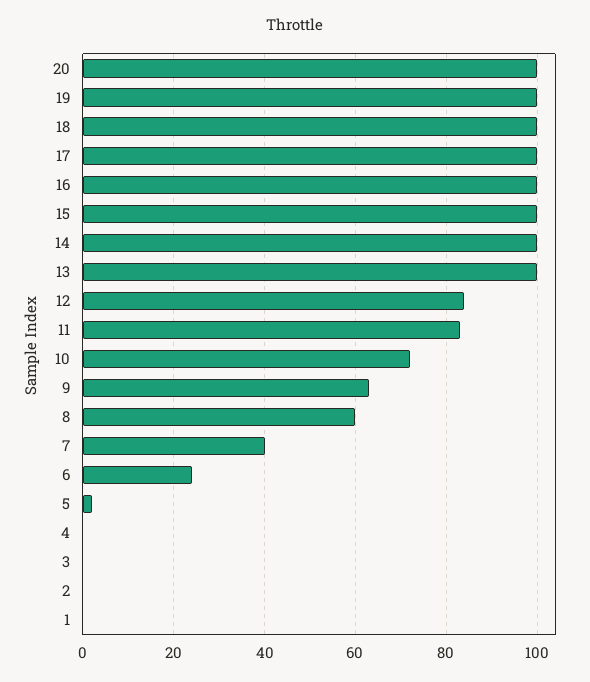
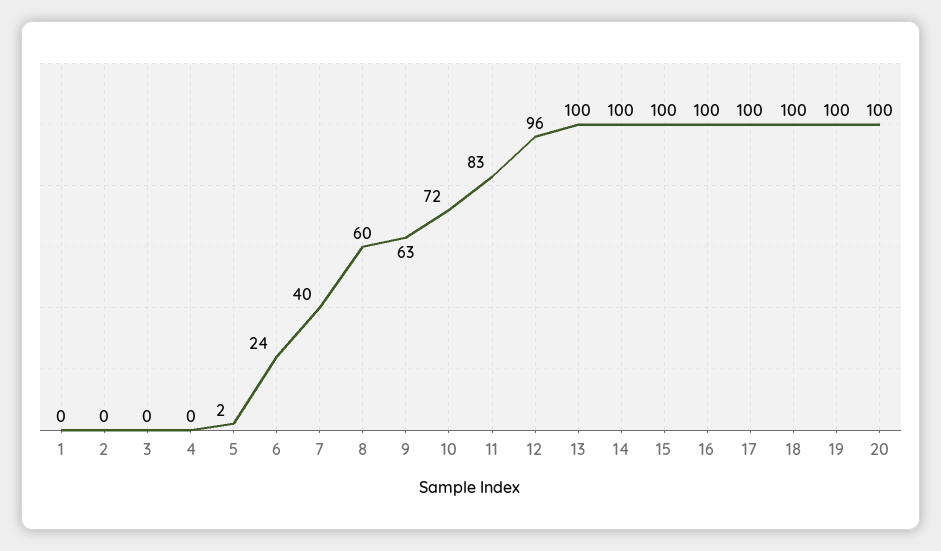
12: 85 -> 96

